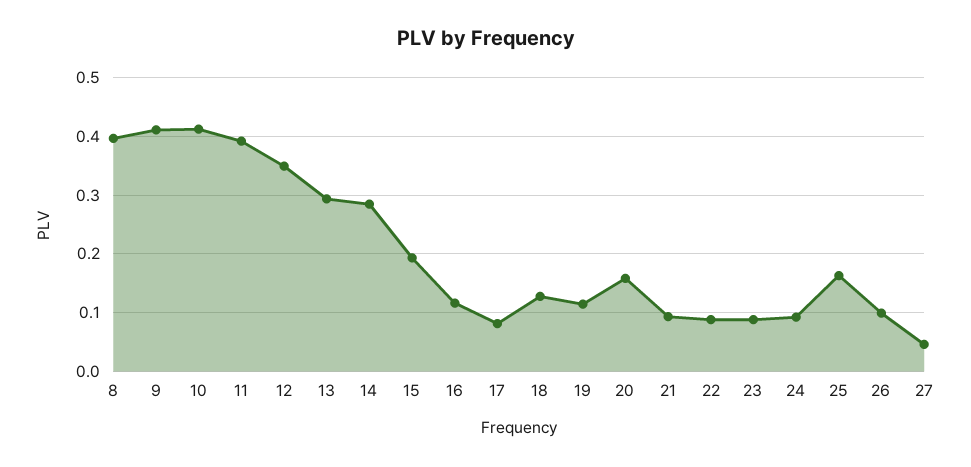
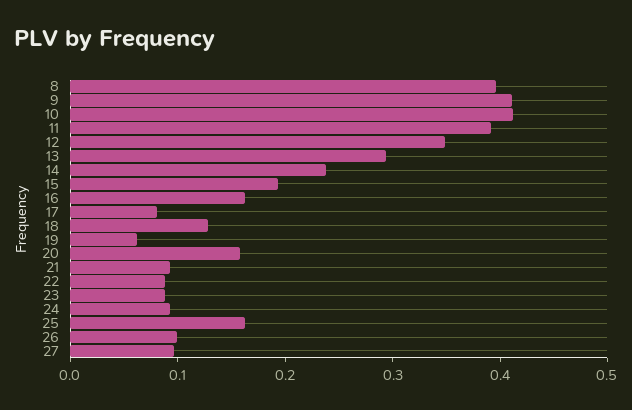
14: 0.28 -> 0.24
16: 0.12 -> 0.16
19: 0.12 -> 0.06
27: 0.04 -> 0.1

